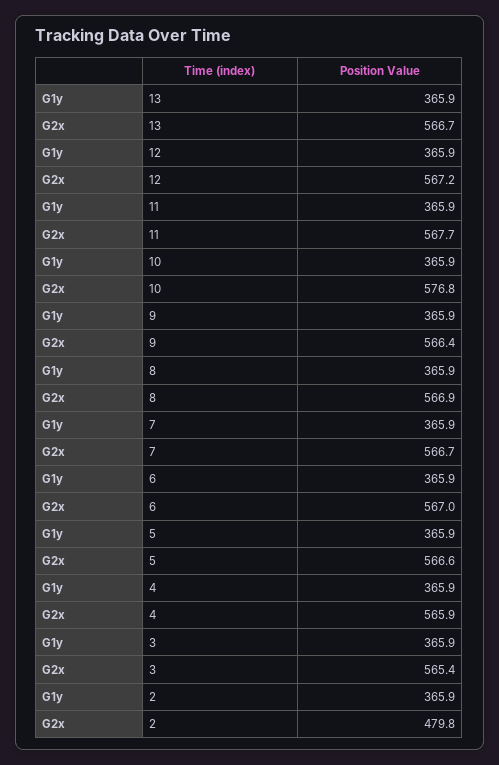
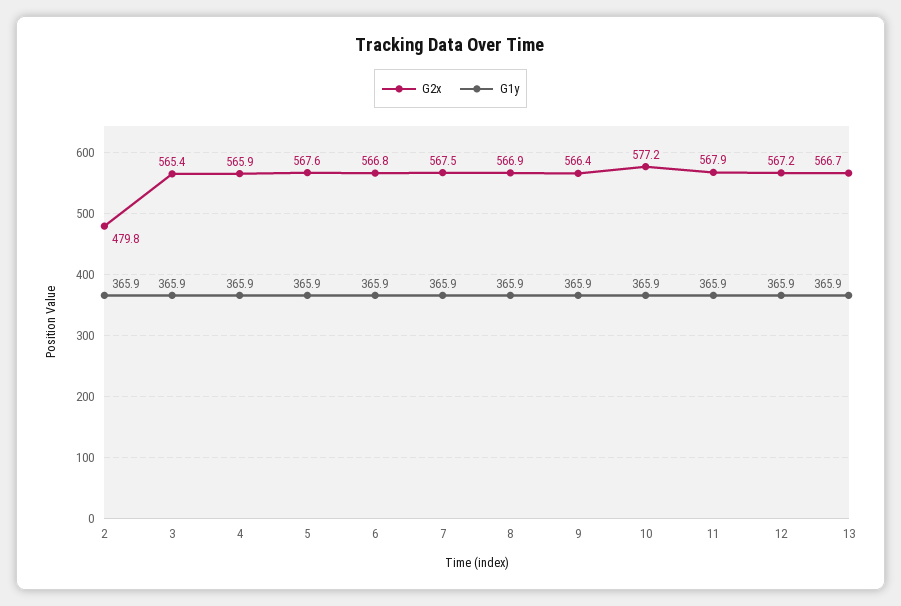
G2x, 11: 567.7 -> 567.9
G2x, 10: 576.8 -> 577.2
G2x, 7: 566.7 -> 567.5
G2x, 6: 567 -> 566.8
G2x, 5: 566.6 -> 567.6

